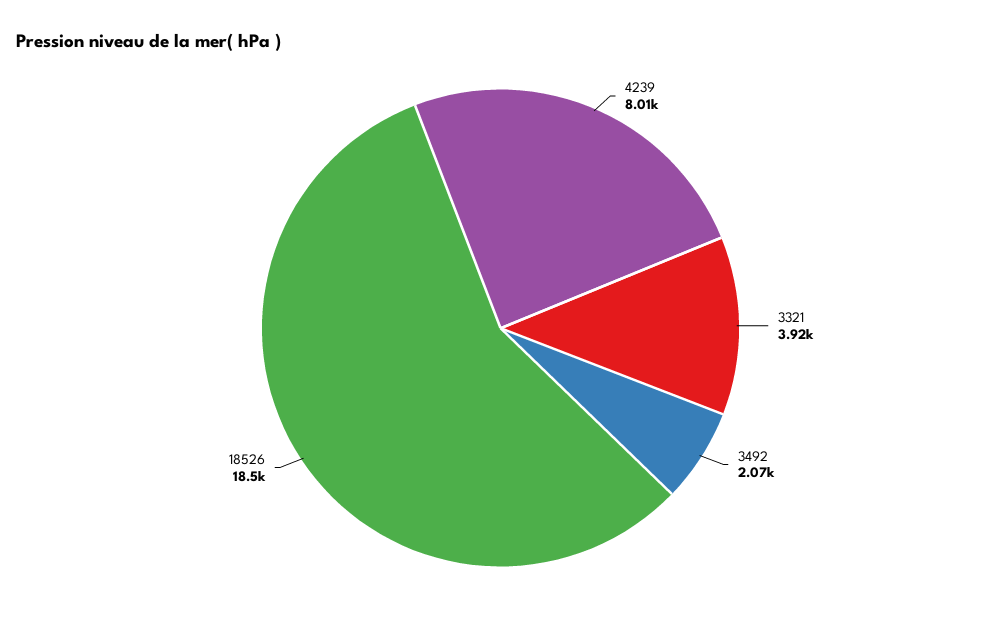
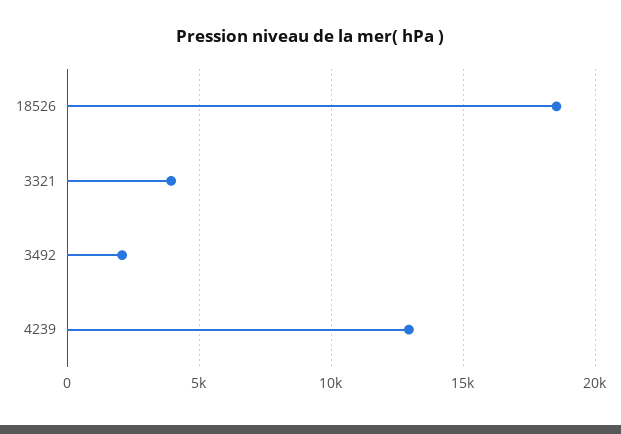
4239: 8010 -> 13000

